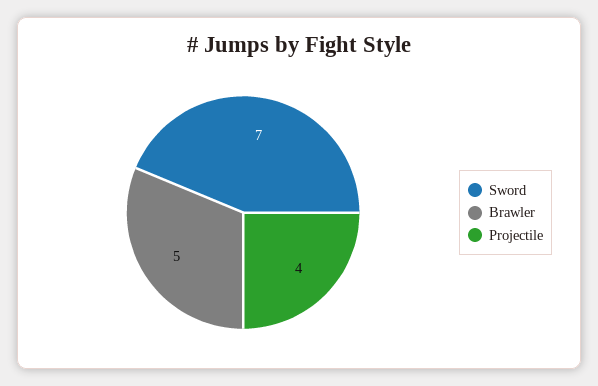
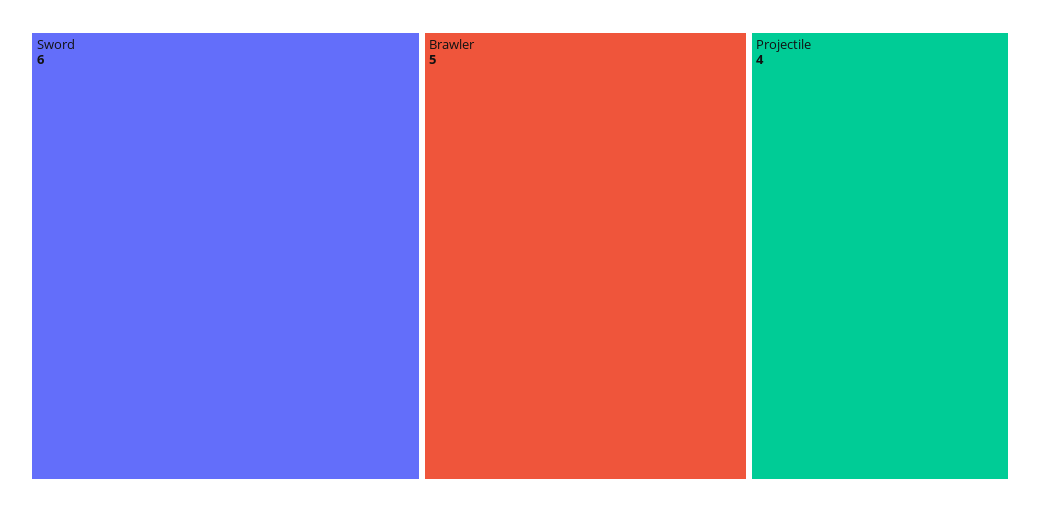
Sword: 7 -> 6

